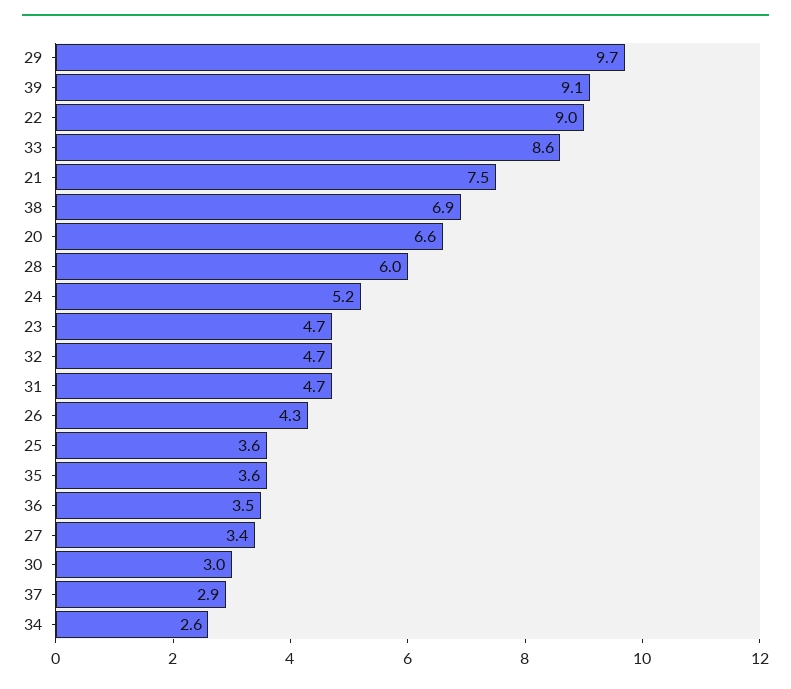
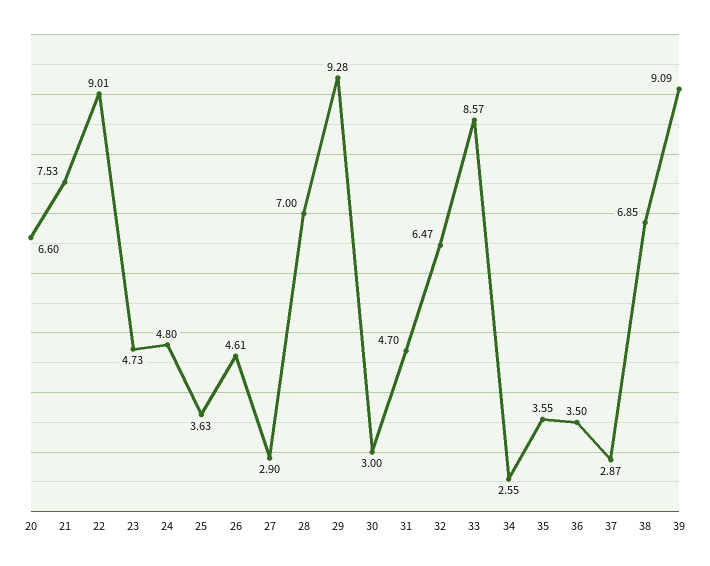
29: 9.7 -> 9.28
28: 6 -> 7
24: 5.2 -> 4.8
32: 4.7 -> 6.47
26: 4.3 -> 4.61
27: 3.4 -> 2.9

